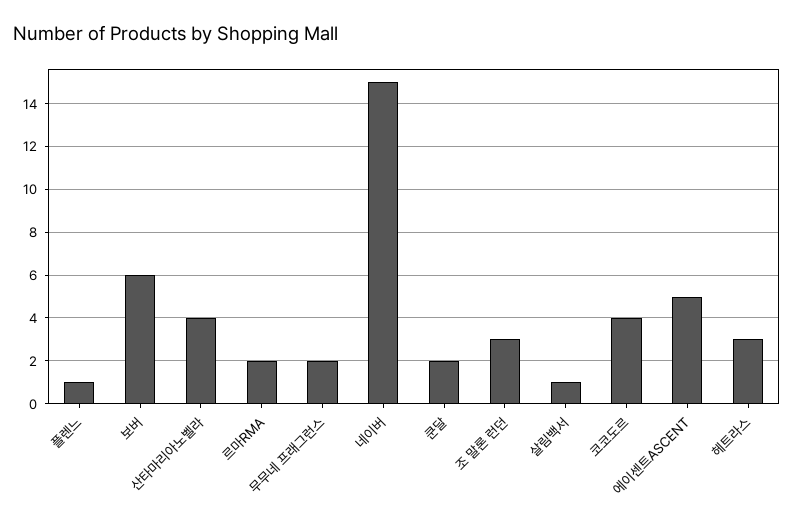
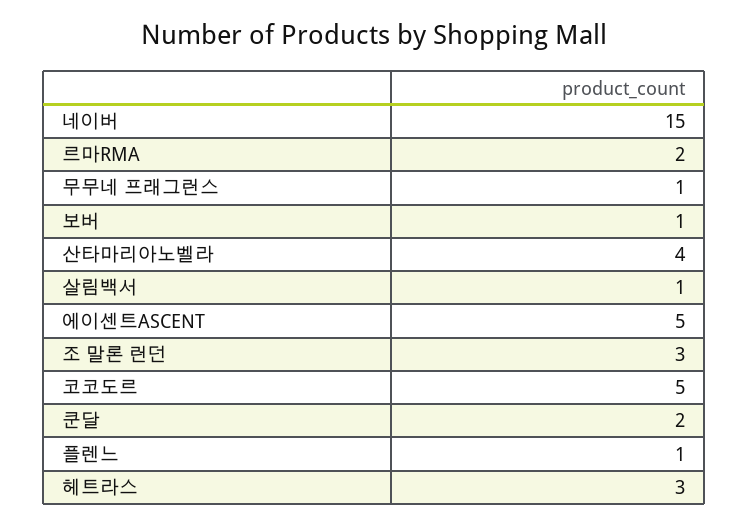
보버: 6 -> 1
무무네 프래그런스: 2 -> 1
코코도르: 4 -> 5

